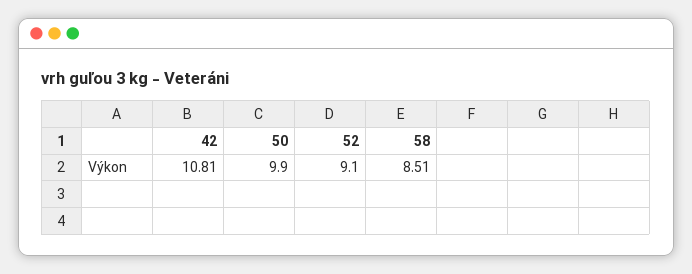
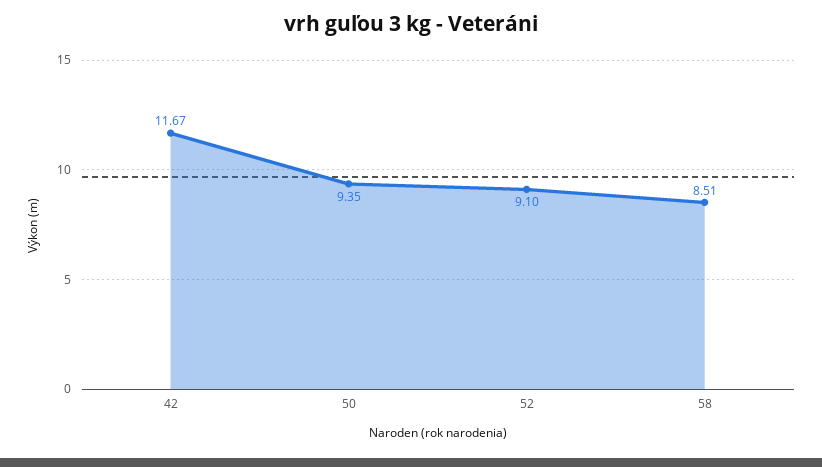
42: 10.81 -> 11.67
50: 9.9 -> 9.35

